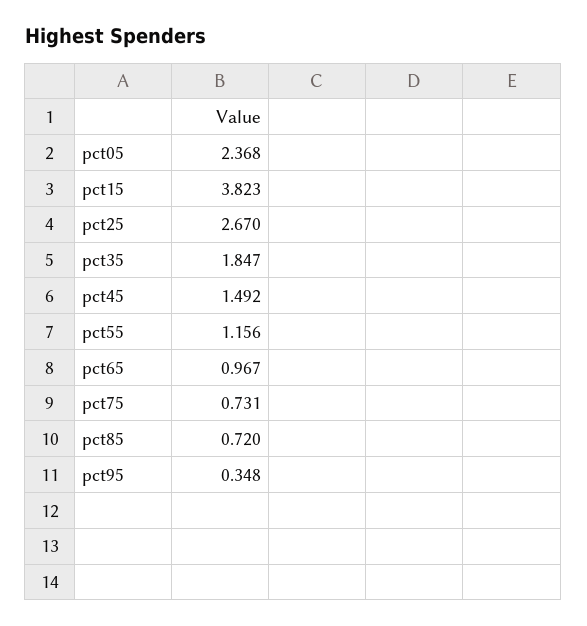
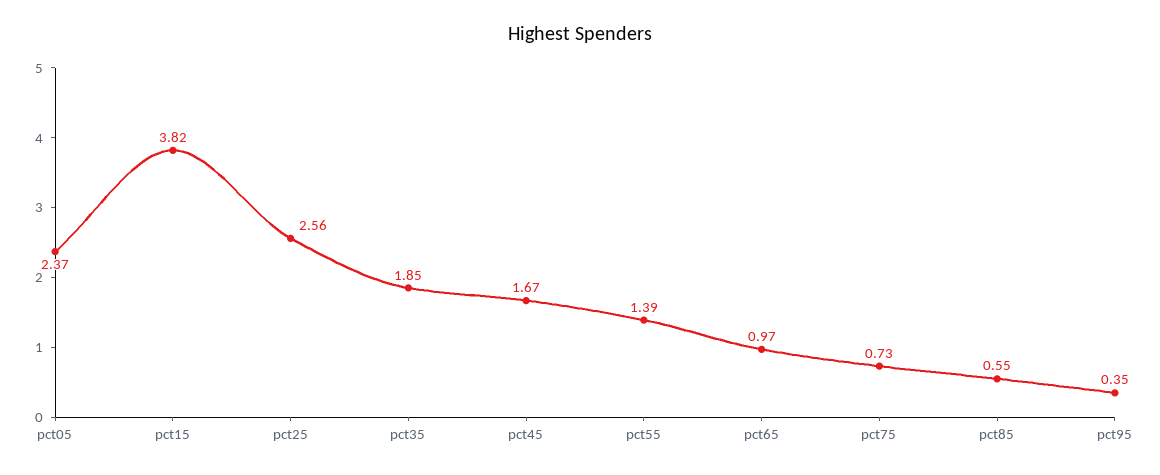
pct25: 2.67 -> 2.56
pct45: 1.492 -> 1.67
pct55: 1.156 -> 1.39
pct85: 0.72 -> 0.55

